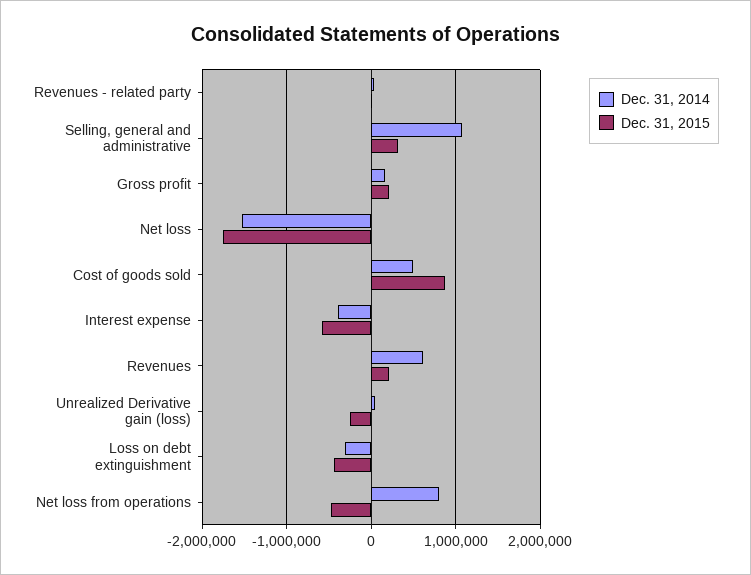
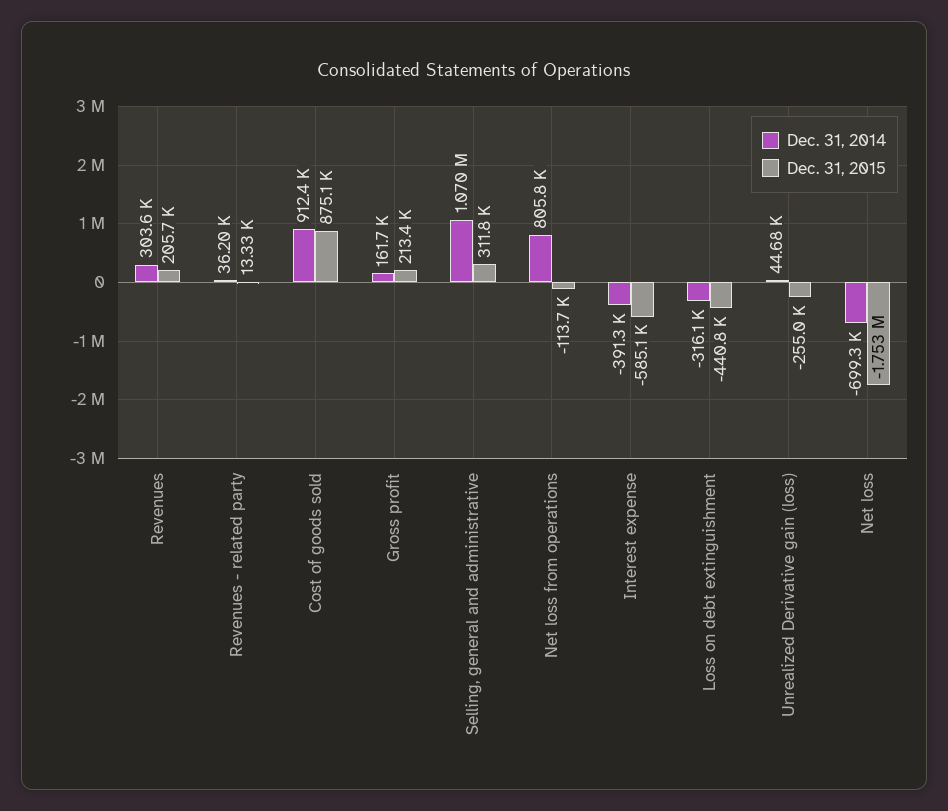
Dec. 31, 2014, Net loss: -1500000 -> -699300
Dec. 31, 2014, Cost of goods sold: 500000 -> 912400
Dec. 31, 2014, Revenues: 600000 -> 303600
Dec. 31, 2015, Net loss from operations: -500000 -> -113700

